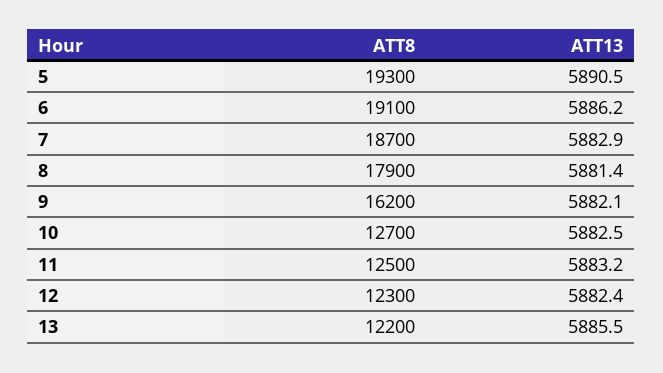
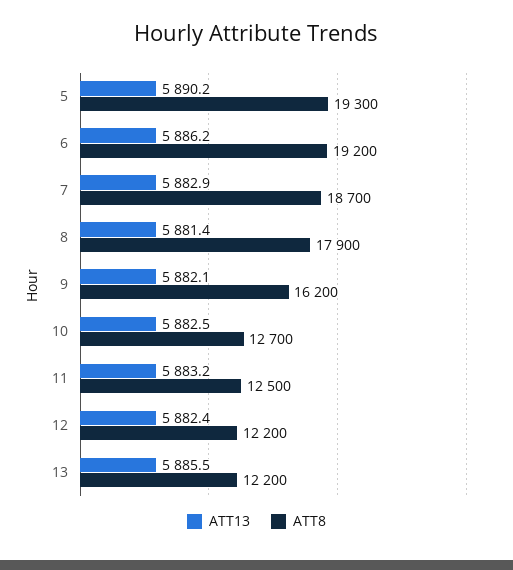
ATT13, 5: 5890.5 -> 5890.2
ATT8, 6: 19100 -> 19200
ATT8, 12: 12300 -> 12200

